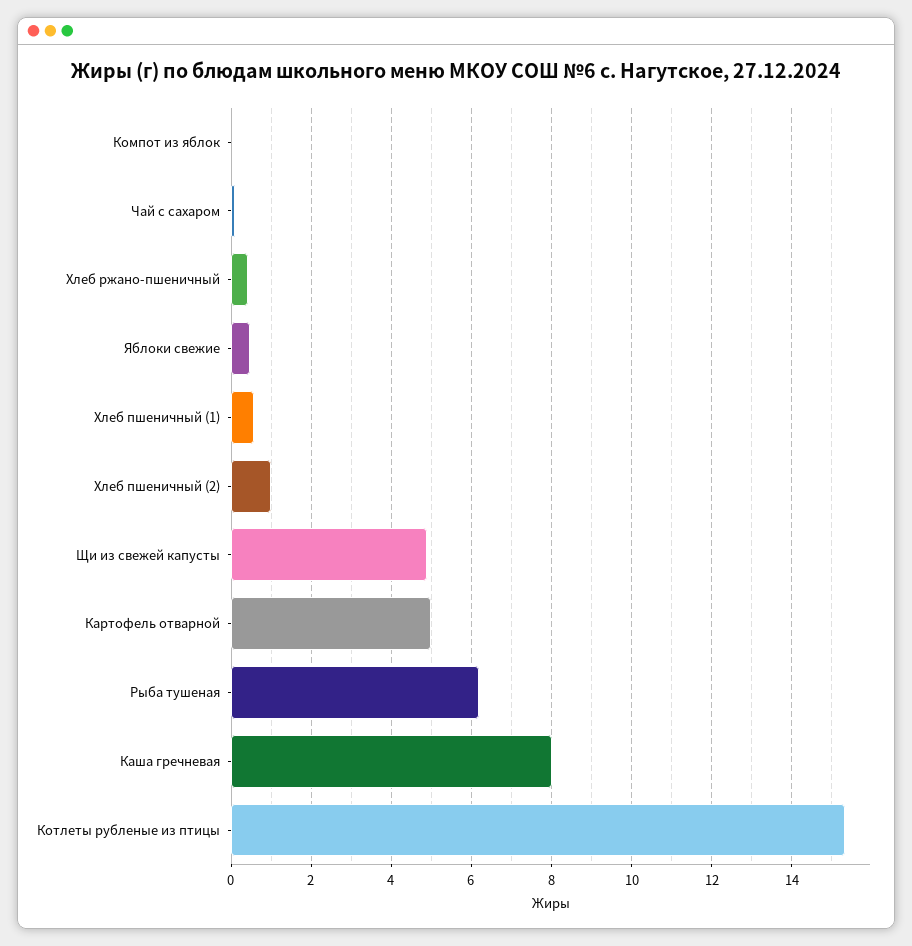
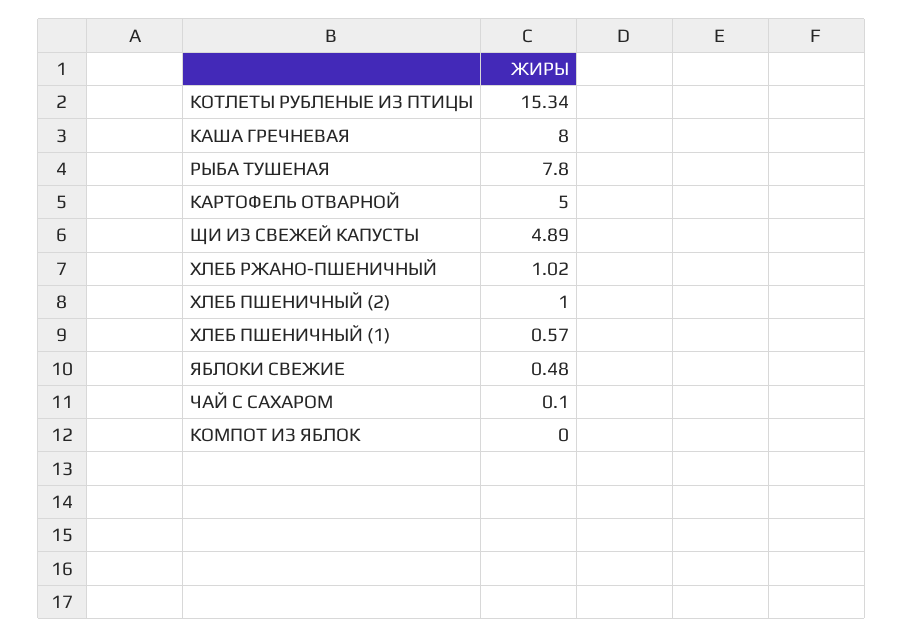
Хлеб ржано-пшеничный: 0.4 -> 1.02
Рыба тушеная: 6.2 -> 7.8

